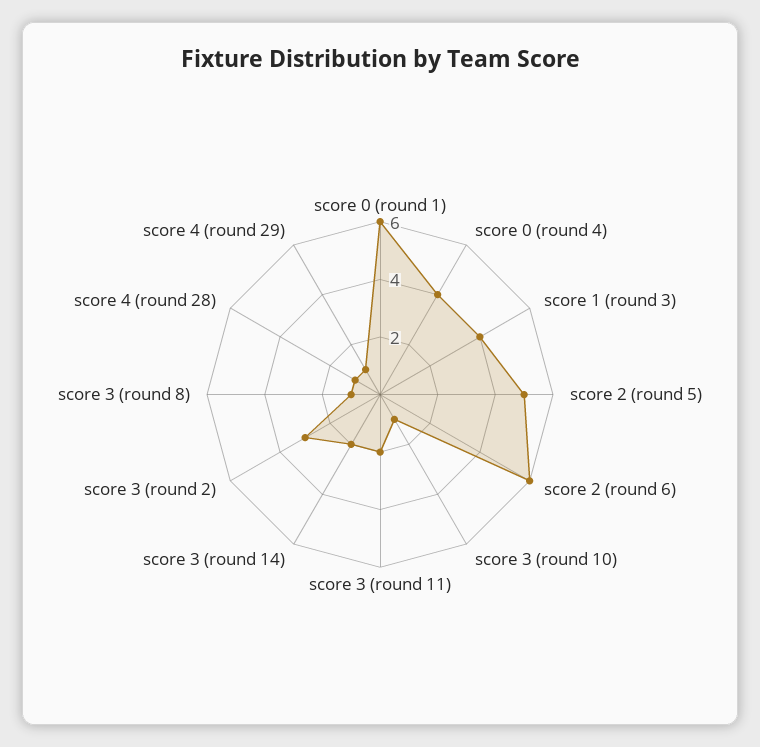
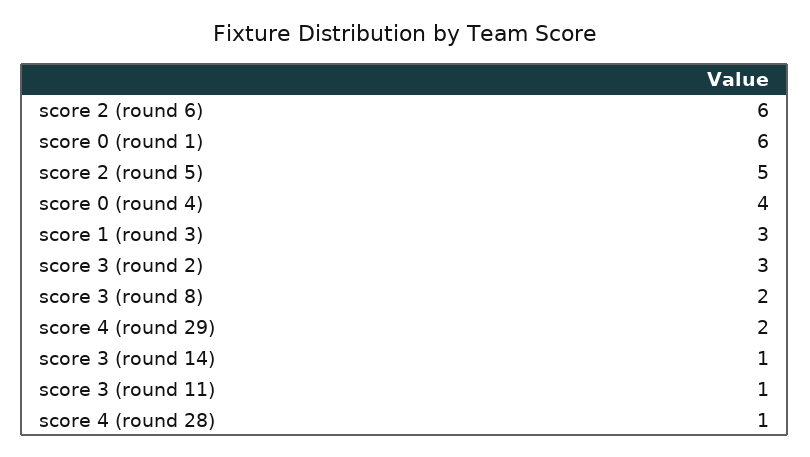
score 1 (round 3): 4 -> 3
score 3 (round 10): 1 -> none
score 3 (round 11): 2 -> 1
score 3 (round 14): 2 -> 1
score 3 (round 8): 1 -> 2
score 4 (round 29): 1 -> 2

